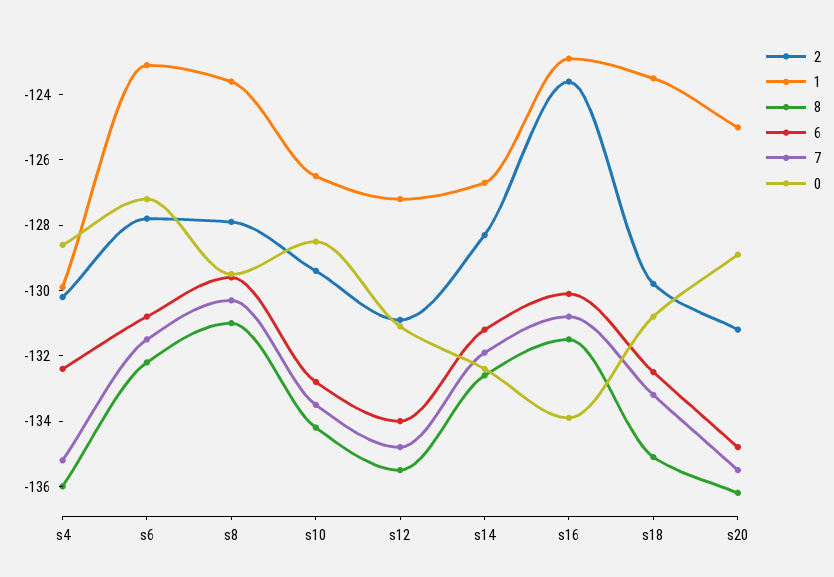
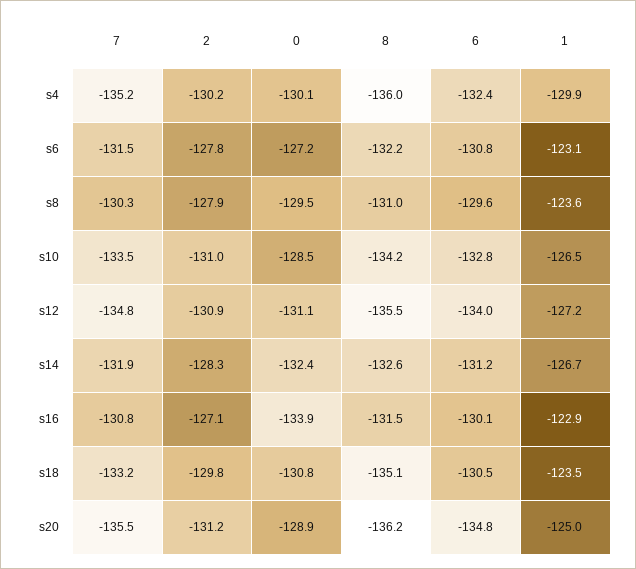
0, s4: -128.5 -> -130.1
2, s10: -129.5 -> -131
2, s16: -123.5 -> -127.1
6, s18: -132.5 -> -130.5

